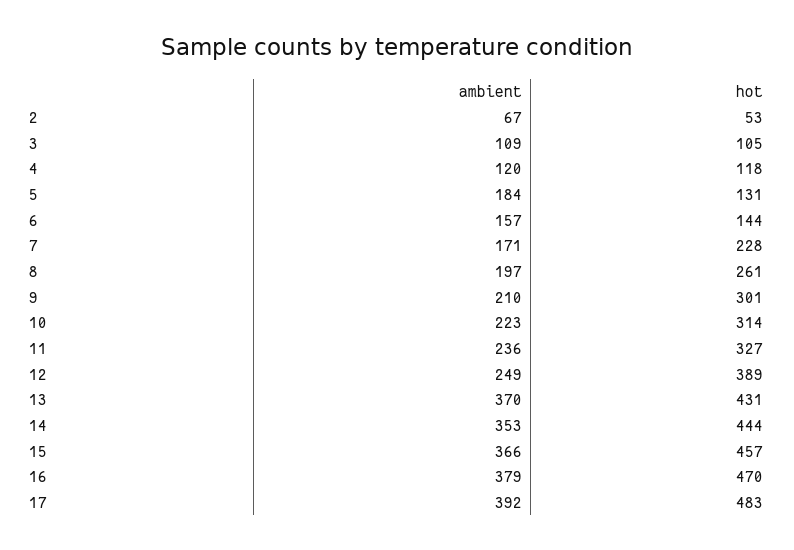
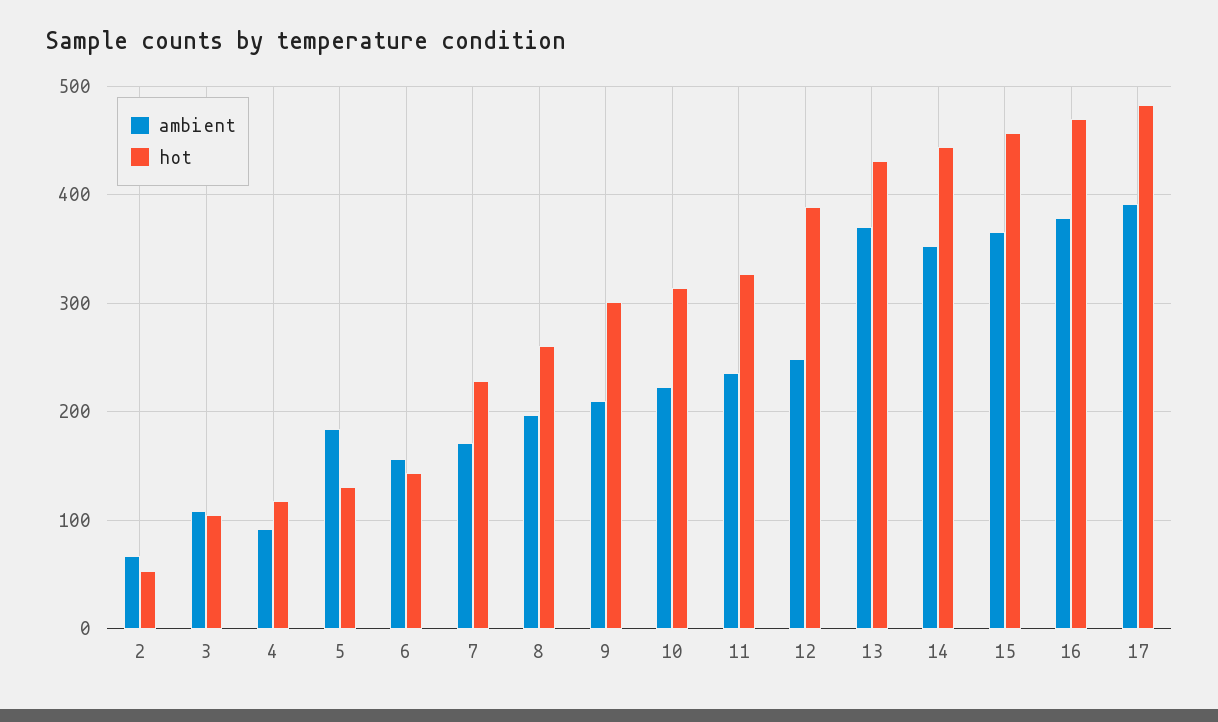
ambient, 4: 120 -> 90

